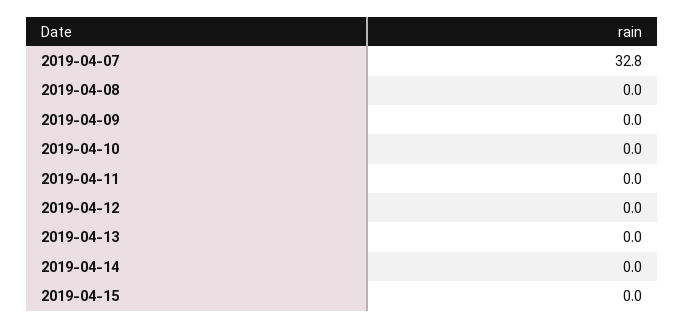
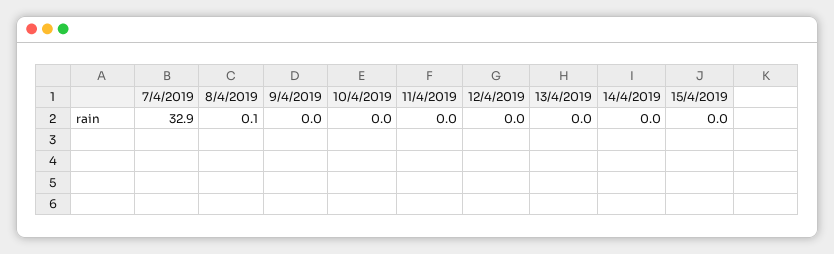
2019-04-07: 32.8 -> 32.9
2019-04-08: 0 -> 0.1

